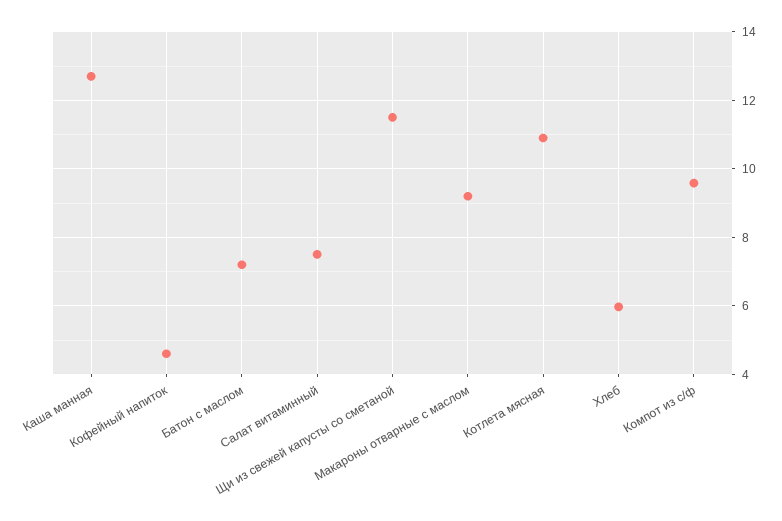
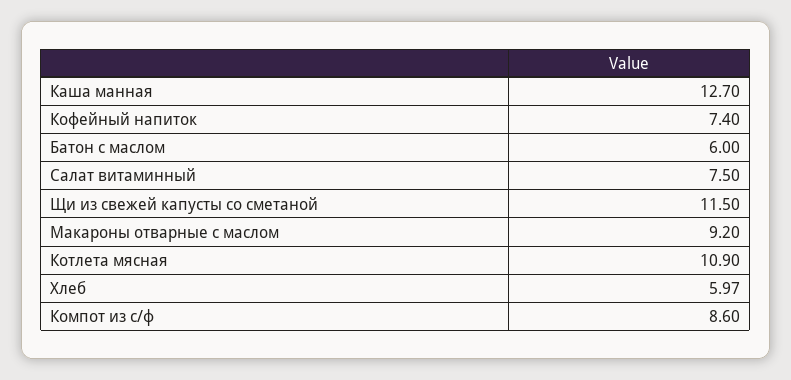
Кофейный напиток: 4.6 -> 7.4
Батон с маслом: 7.2 -> 6
Компот из с/ф: 9.6 -> 8.6

